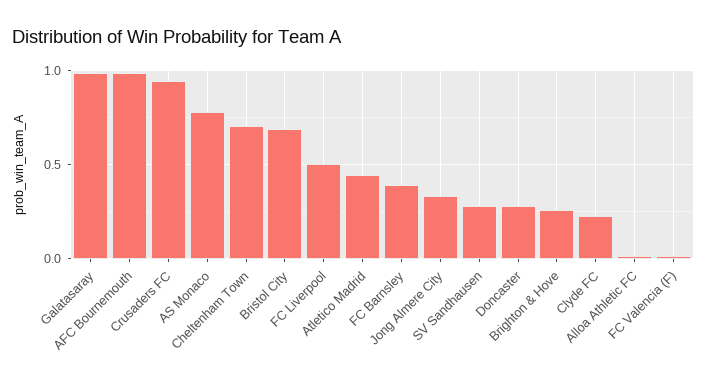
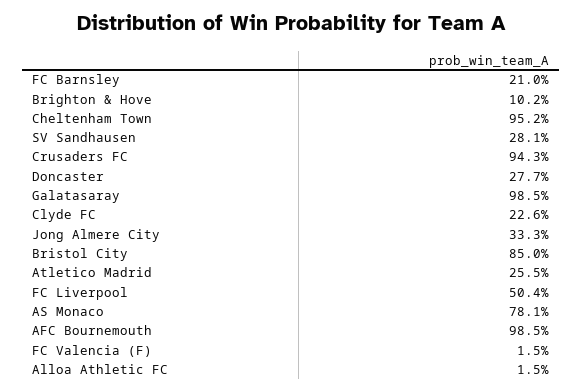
Cheltenham Town: 0.7 -> 0.952
Bristol City: 0.7 -> 0.85
Atletico Madrid: 0.45 -> 0.255
FC Barnsley: 0.4 -> 0.21
Brighton & Hove: 0.25 -> 0.102

